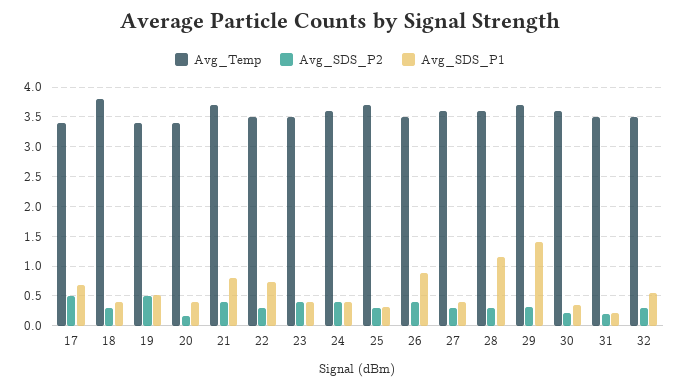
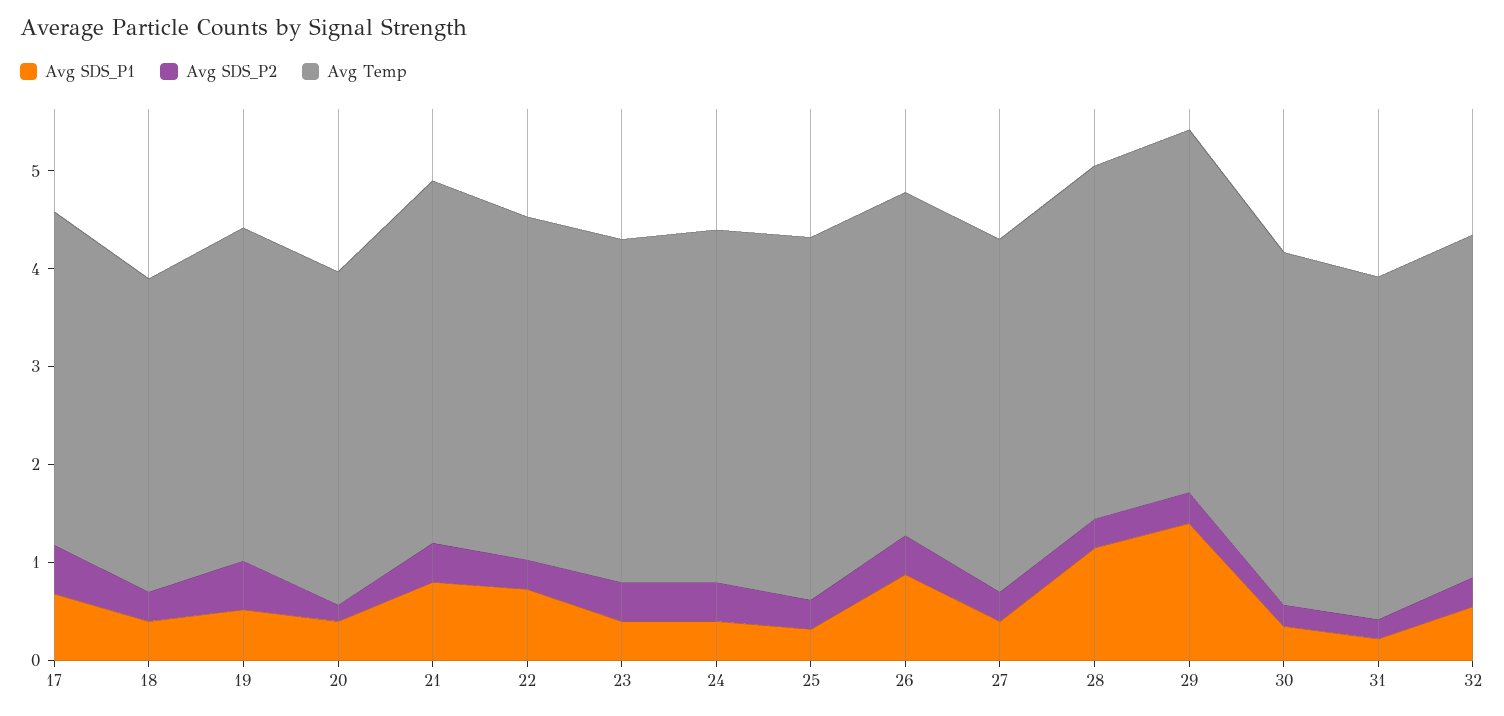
Avg_Temp, 18: 3.75 -> 3.2

